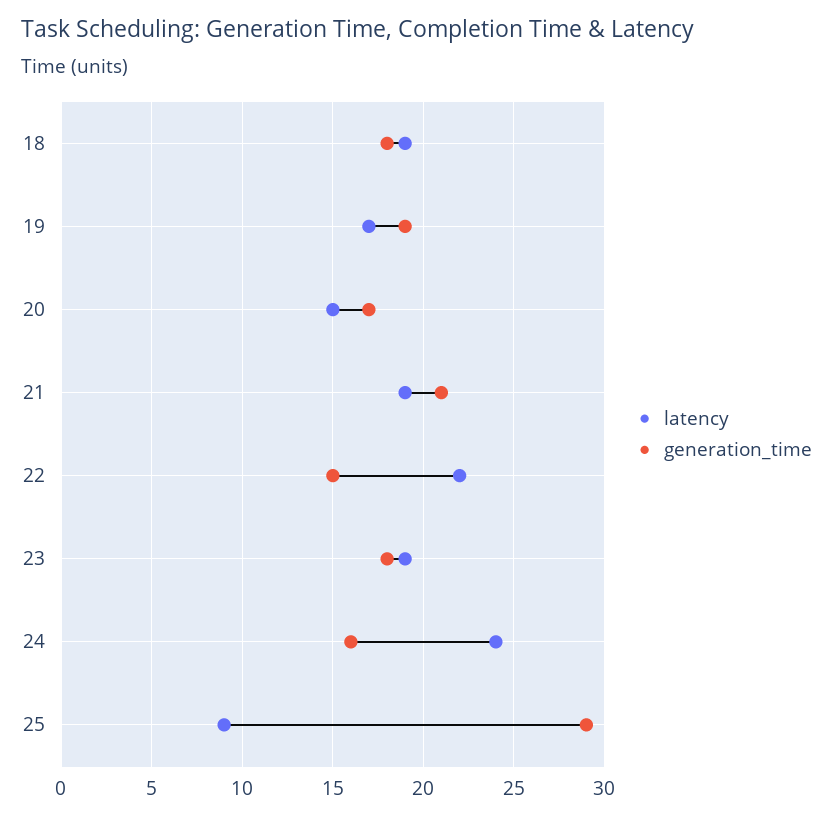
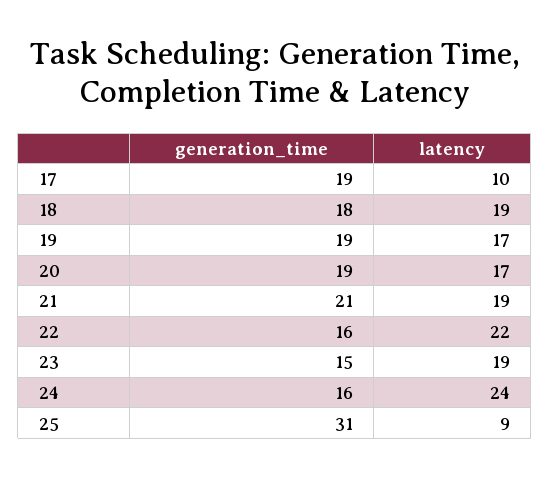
latency, 20: 15 -> 17
generation_time, 20: 17 -> 19
generation_time, 22: 15 -> 16
generation_time, 23: 18 -> 15
generation_time, 25: 29 -> 31
generation_time, 17: none -> 19
latency, 17: none -> 10

